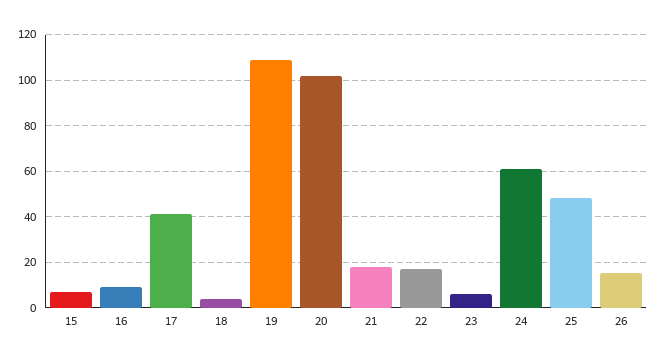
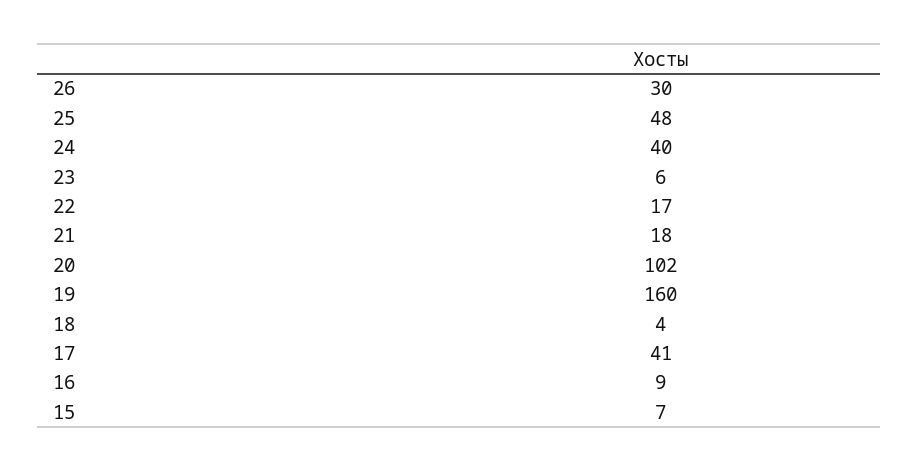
19: 110 -> 160
24: 60 -> 40
26: 15 -> 30

